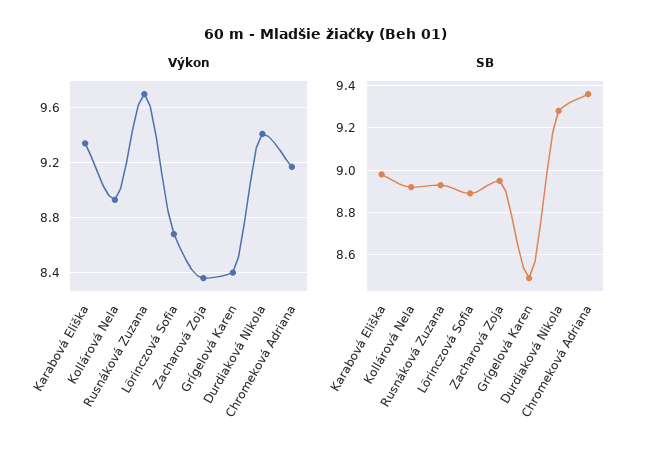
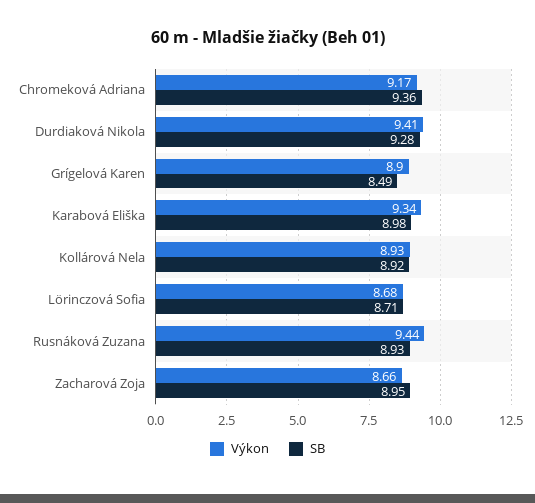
Výkon, Rusnáková Zuzana: 9.7 -> 9.44
Výkon, Zacharová Zoja: 8.35 -> 8.66
Výkon, Grígelová Karen: 8.4 -> 8.9
SB, Lörinczová Sofia: 8.9 -> 8.71

